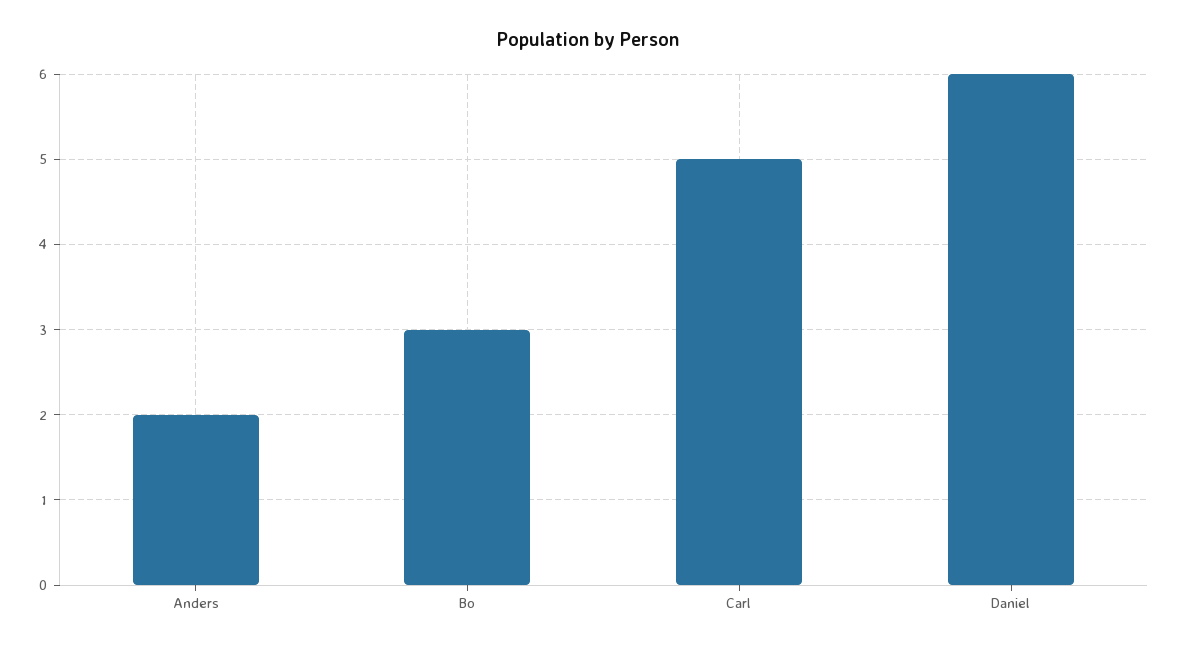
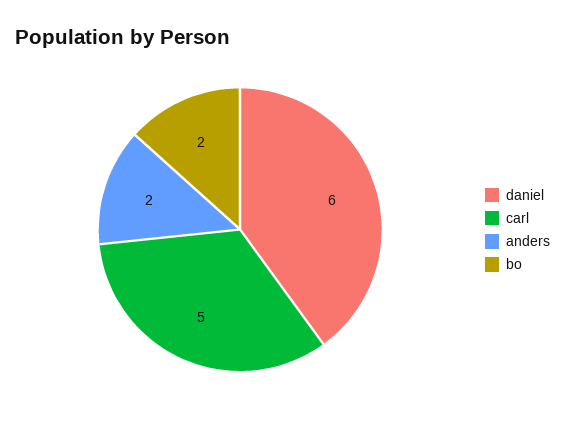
Bo: 3 -> 2

